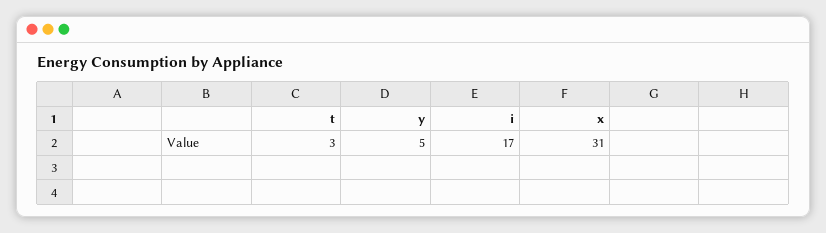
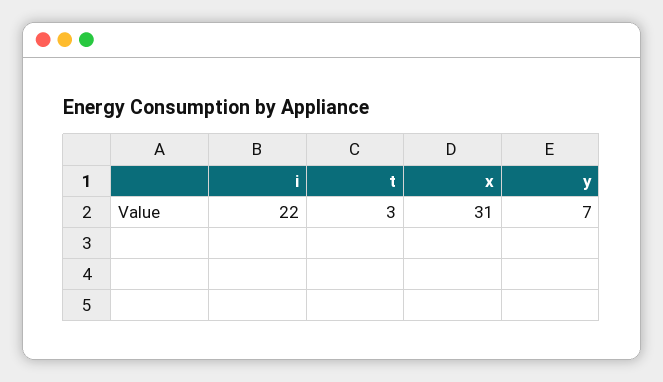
y: 5 -> 7
i: 17 -> 22

